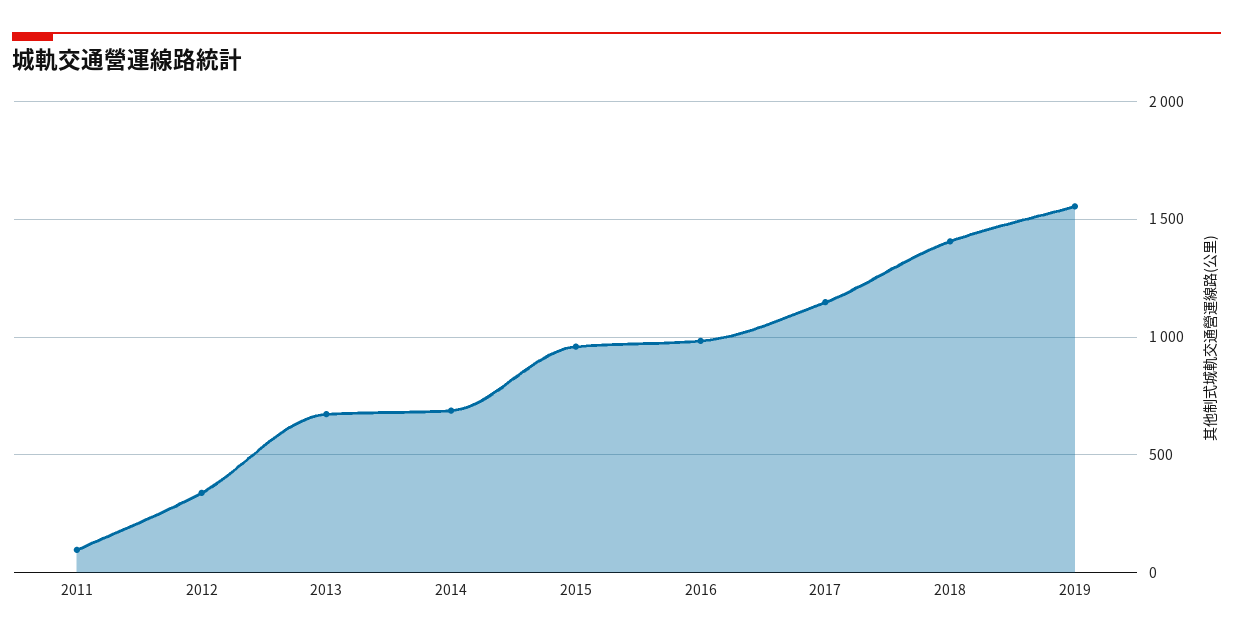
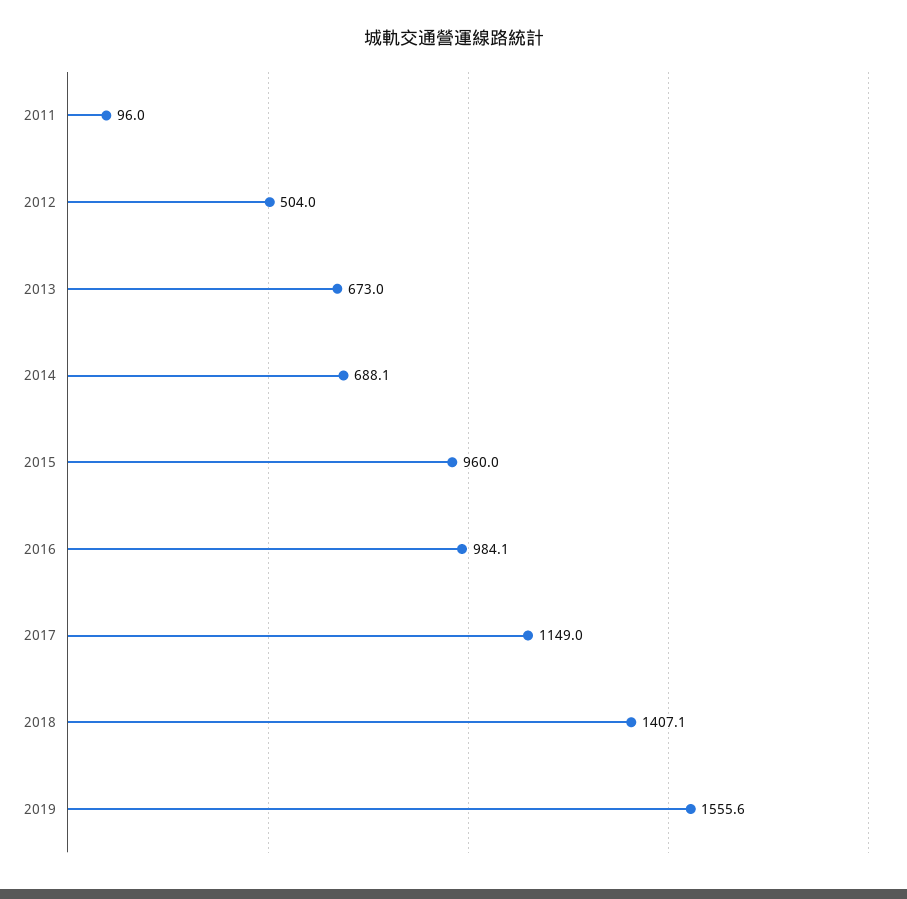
2012: 350 -> 504

